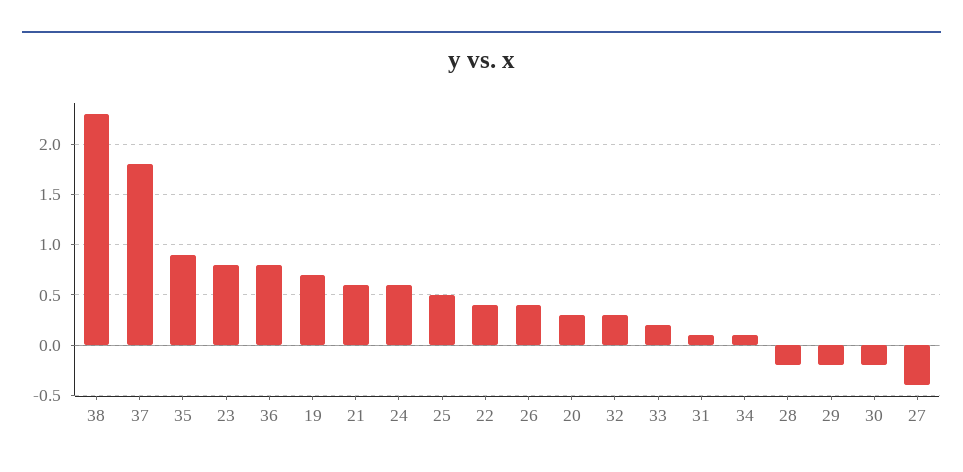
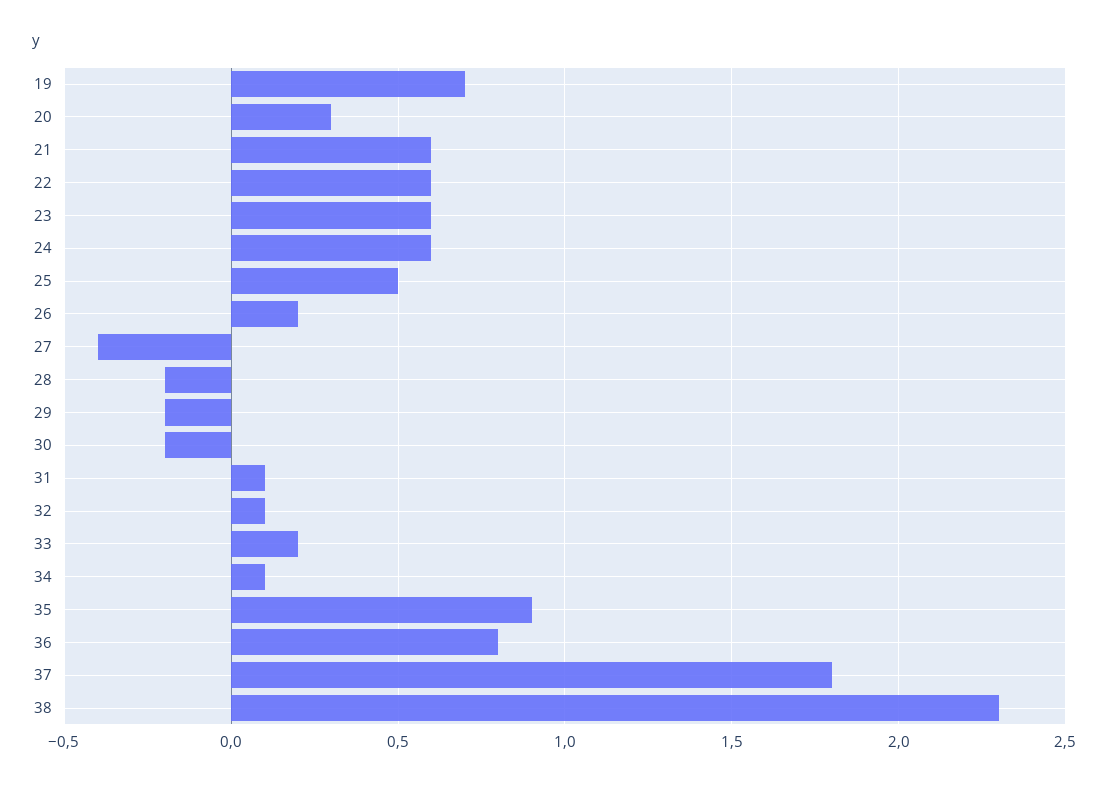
23: 0.8 -> 0.6
22: 0.4 -> 0.6
26: 0.4 -> 0.2
32: 0.3 -> 0.1

